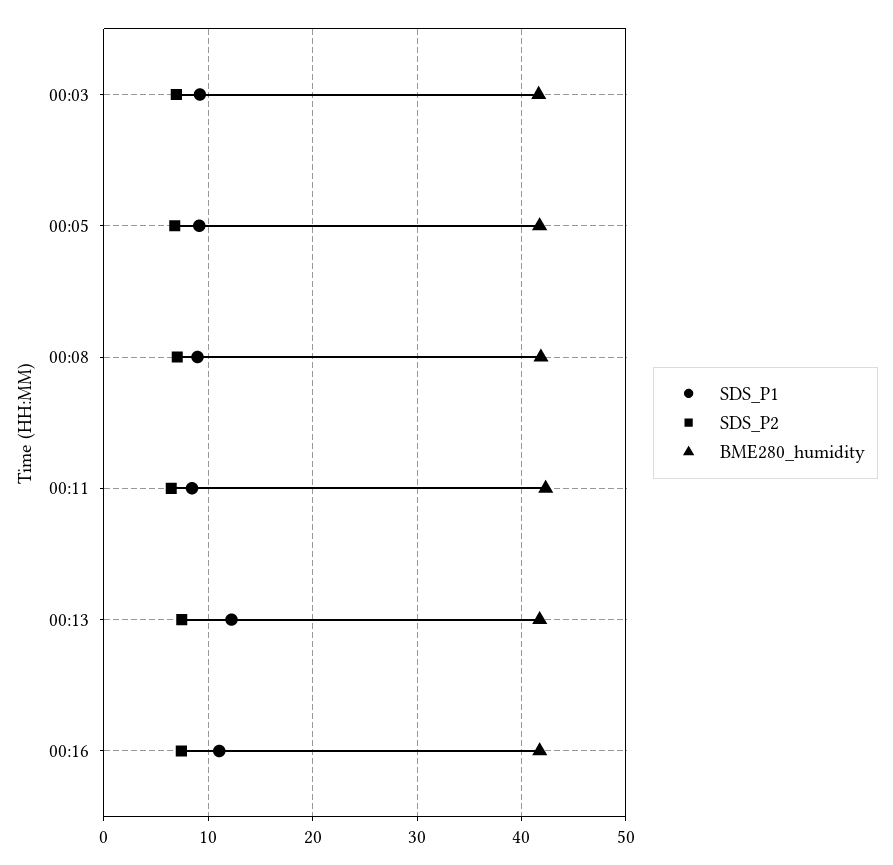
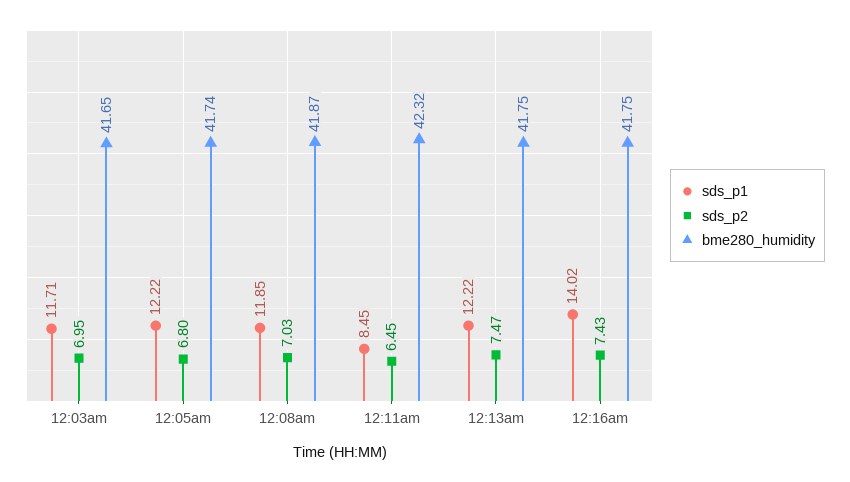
SDS_P1, 00:03: 9 -> 11.71
SDS_P1, 00:05: 9 -> 12.22
SDS_P1, 00:08: 9 -> 11.85
SDS_P1, 00:16: 11 -> 14.02

